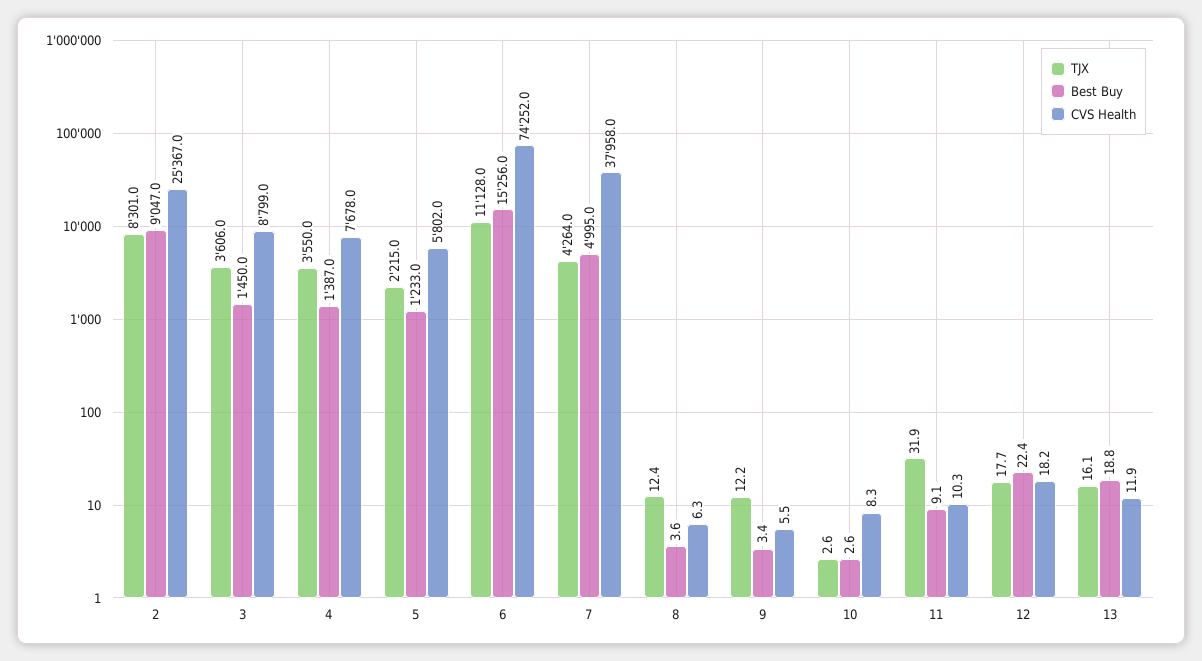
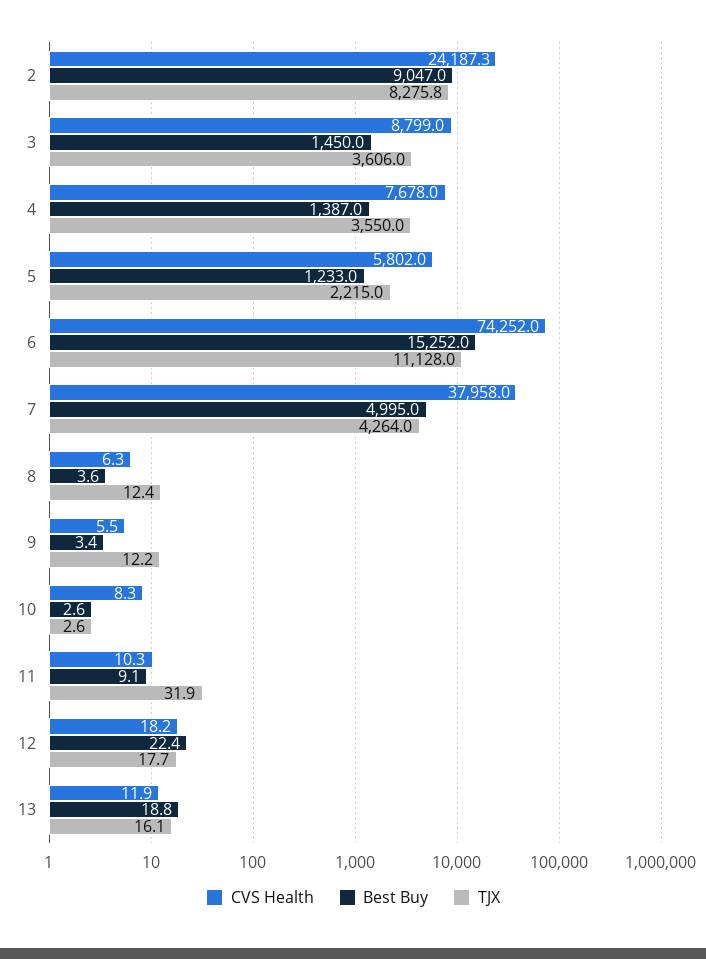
TJX, 2: 8301 -> 8275.8
CVS Health, 2: 25367 -> 24187.3
Best Buy, 6: 15256 -> 15252

